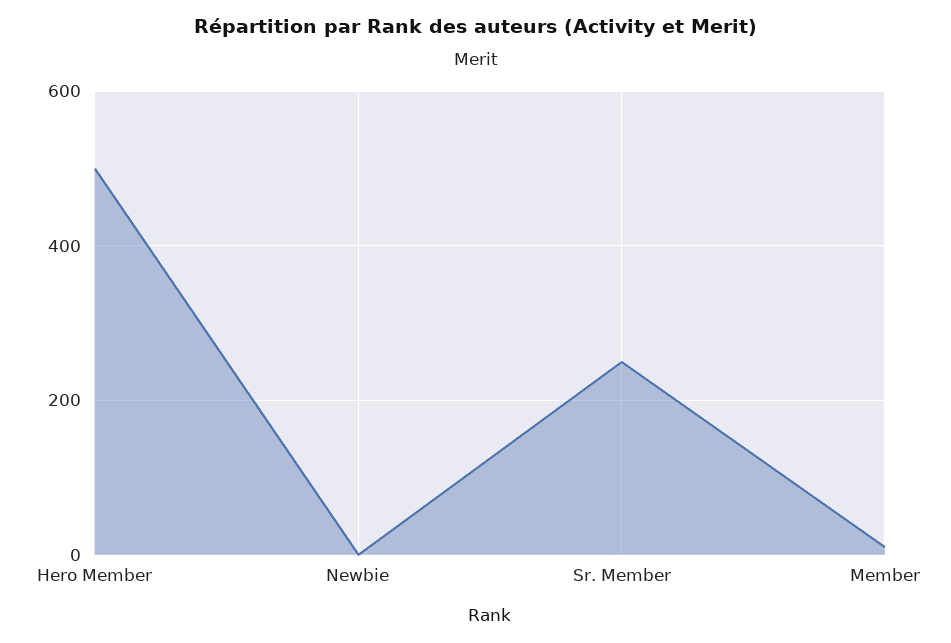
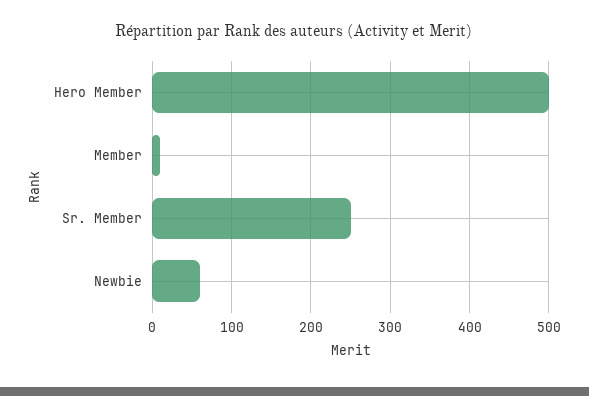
Newbie: 0 -> 60

